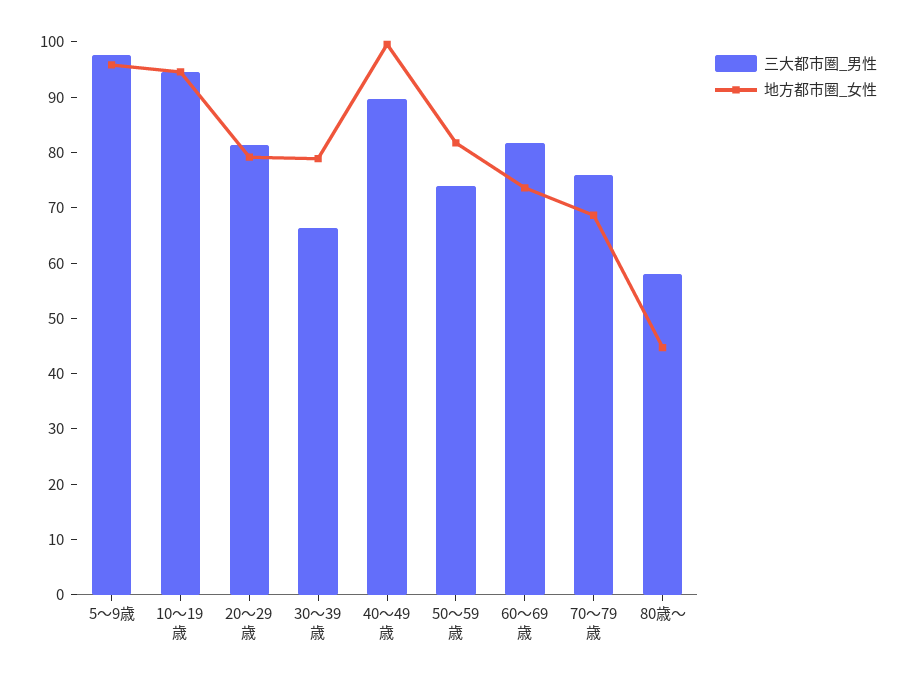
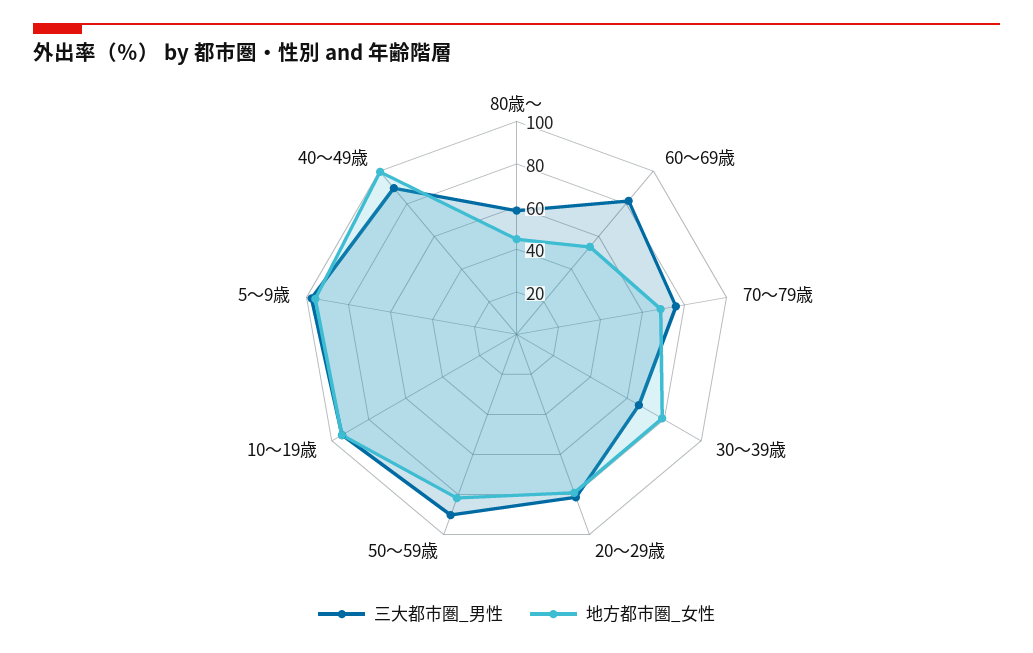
三大都市圏_男性, 50～59歳: 74 -> 90
地方都市圏_女性, 60～69歳: 74 -> 55

